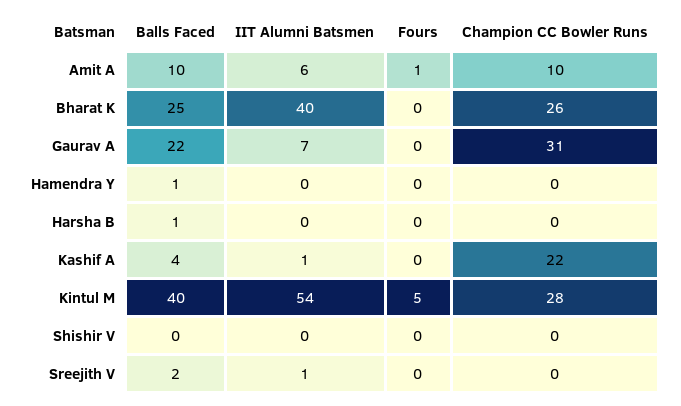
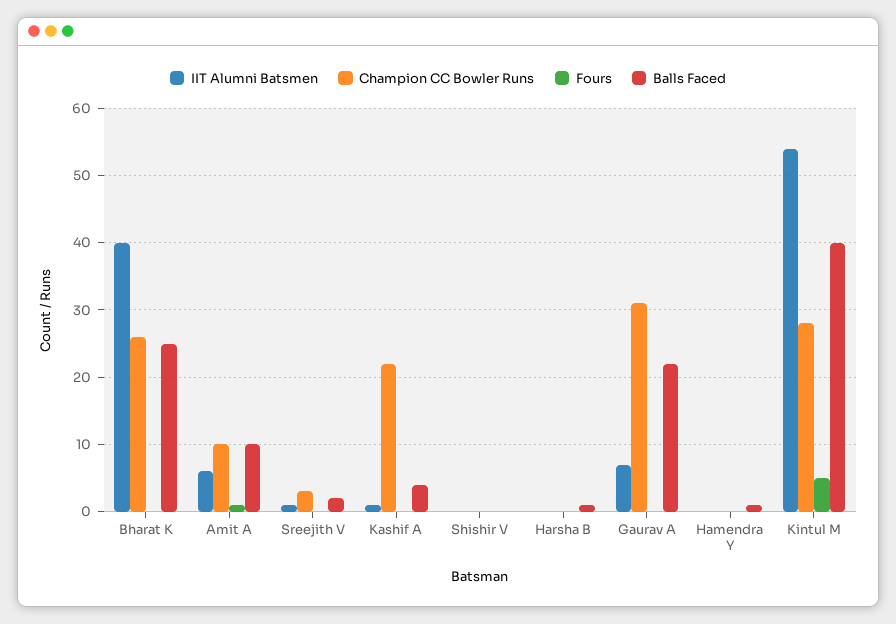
Champion CC Bowler Runs, Sreejith V: 0 -> 3

